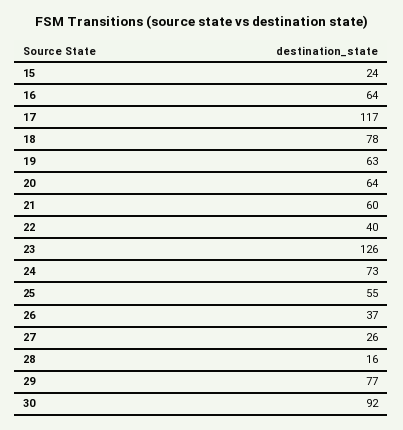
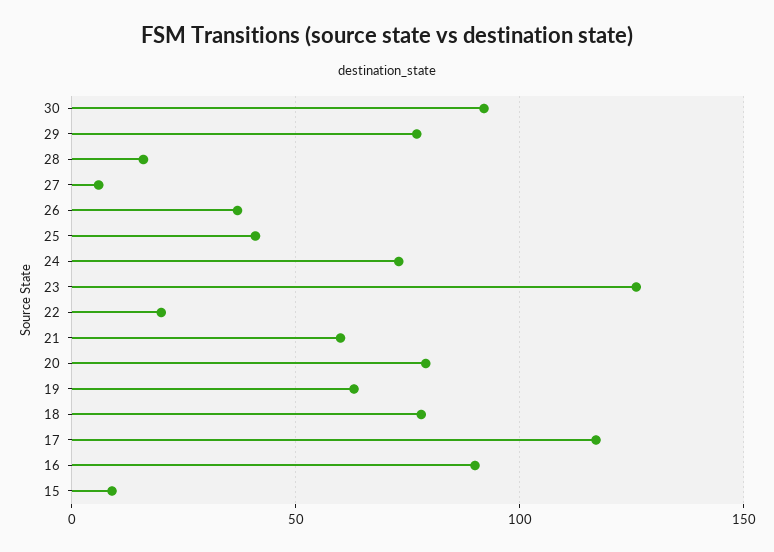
15: 24 -> 10
16: 64 -> 90
20: 64 -> 80
22: 40 -> 20
25: 55 -> 40
27: 26 -> 5

